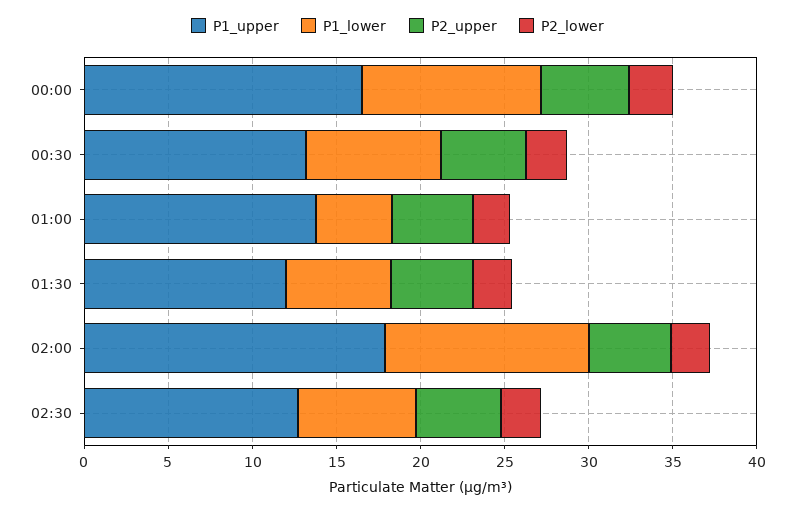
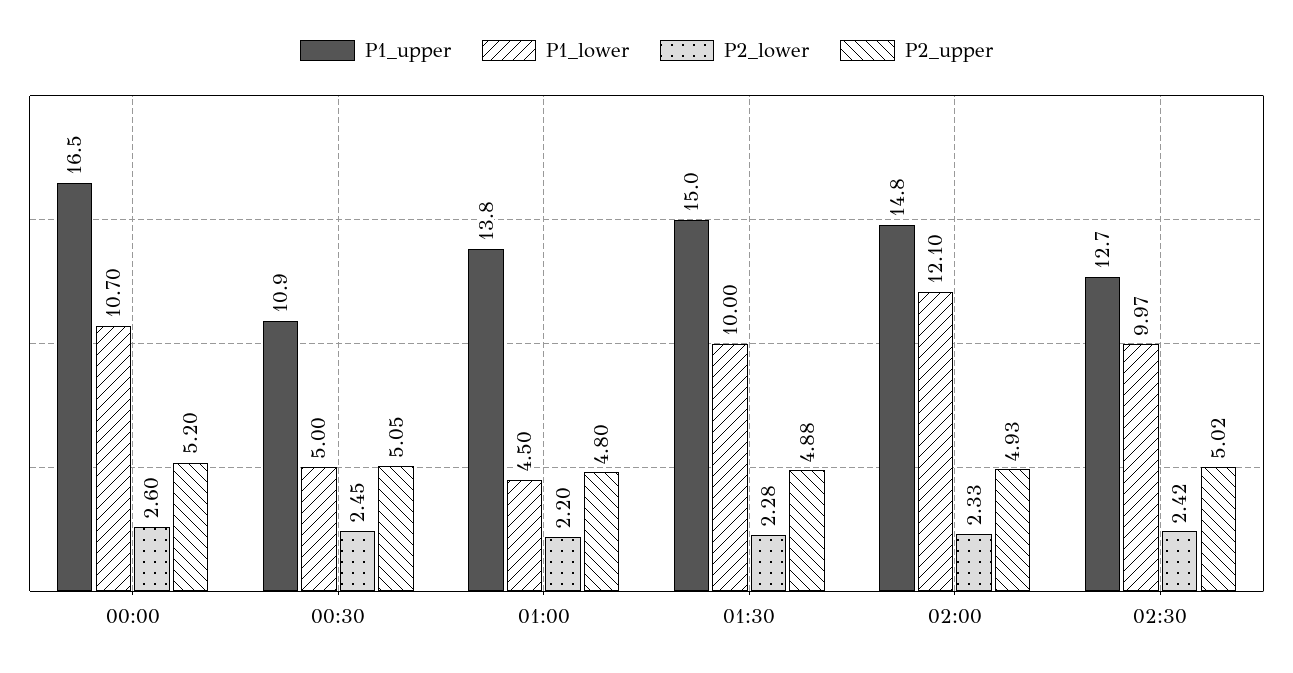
P1_upper, 00:30: 13 -> 10.9
P1_lower, 00:30: 8 -> 5
P1_upper, 01:30: 12 -> 15
P1_lower, 01:30: 6 -> 10
P1_upper, 02:00: 18 -> 14.8
P1_lower, 02:30: 7 -> 9.97

